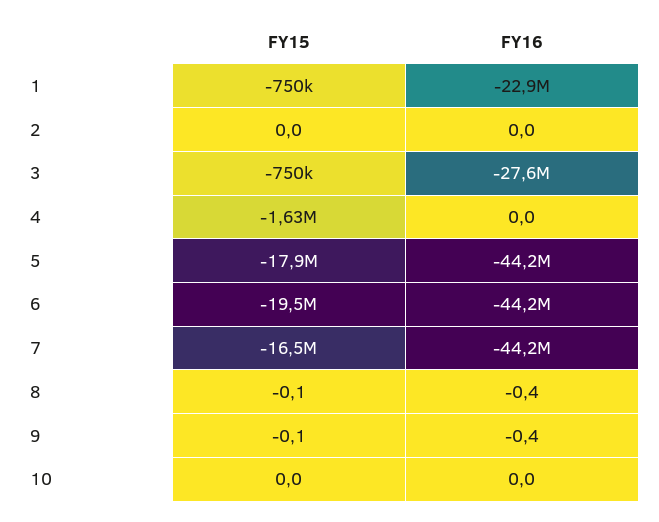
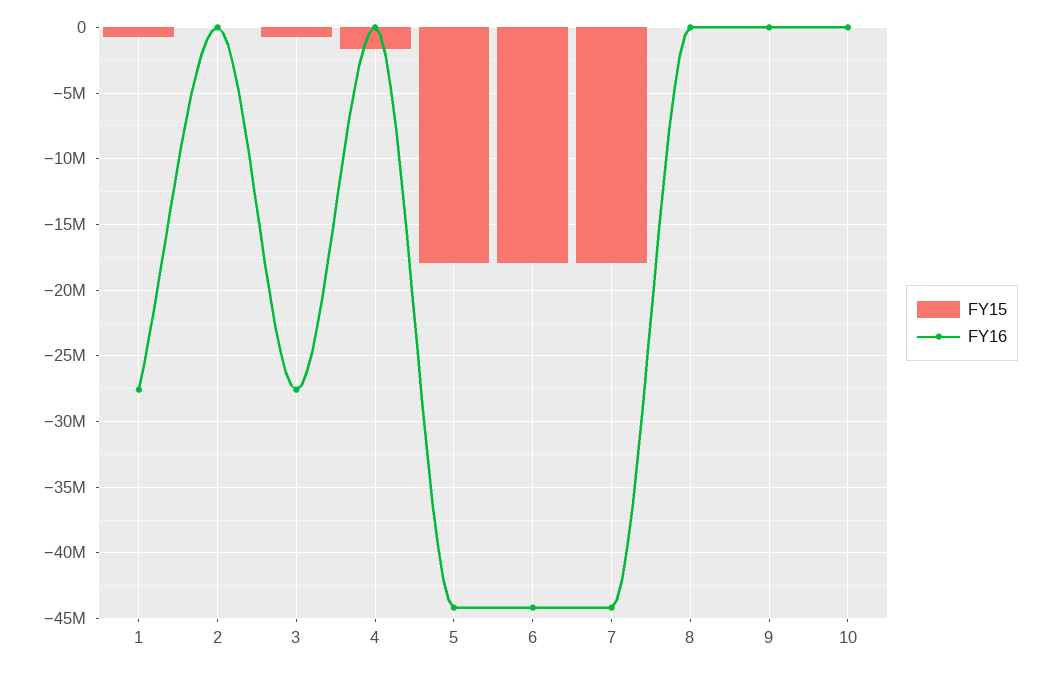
FY16, 1: -22900000 -> -27500000
FY15, 6: -19500000 -> -18000000
FY15, 7: -16500000 -> -18000000

